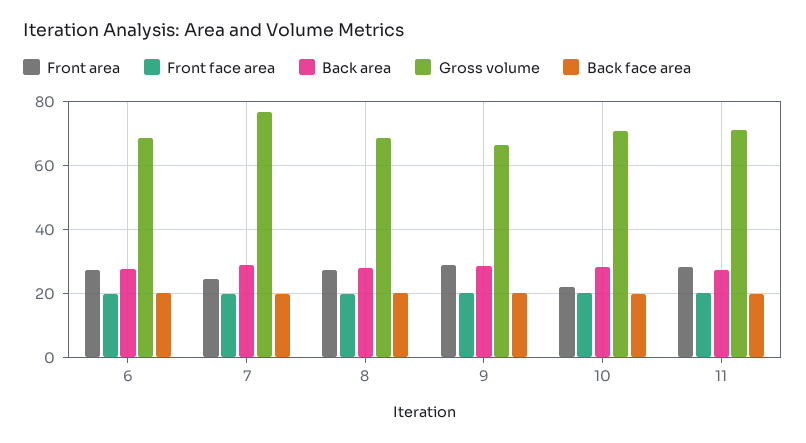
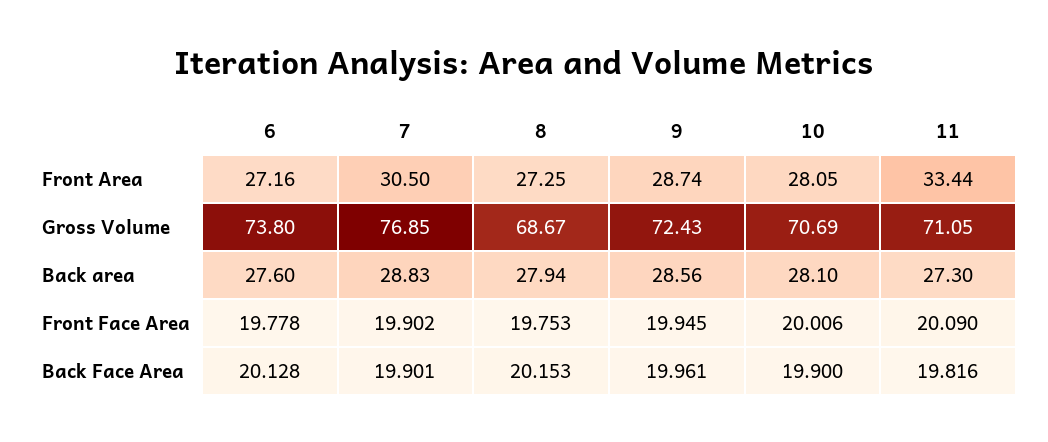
Gross volume, 6: 68 -> 73.8
Front area, 7: 24 -> 30.5
Gross volume, 9: 66 -> 72.43
Front area, 10: 22 -> 28.05
Front area, 11: 28 -> 33.44

